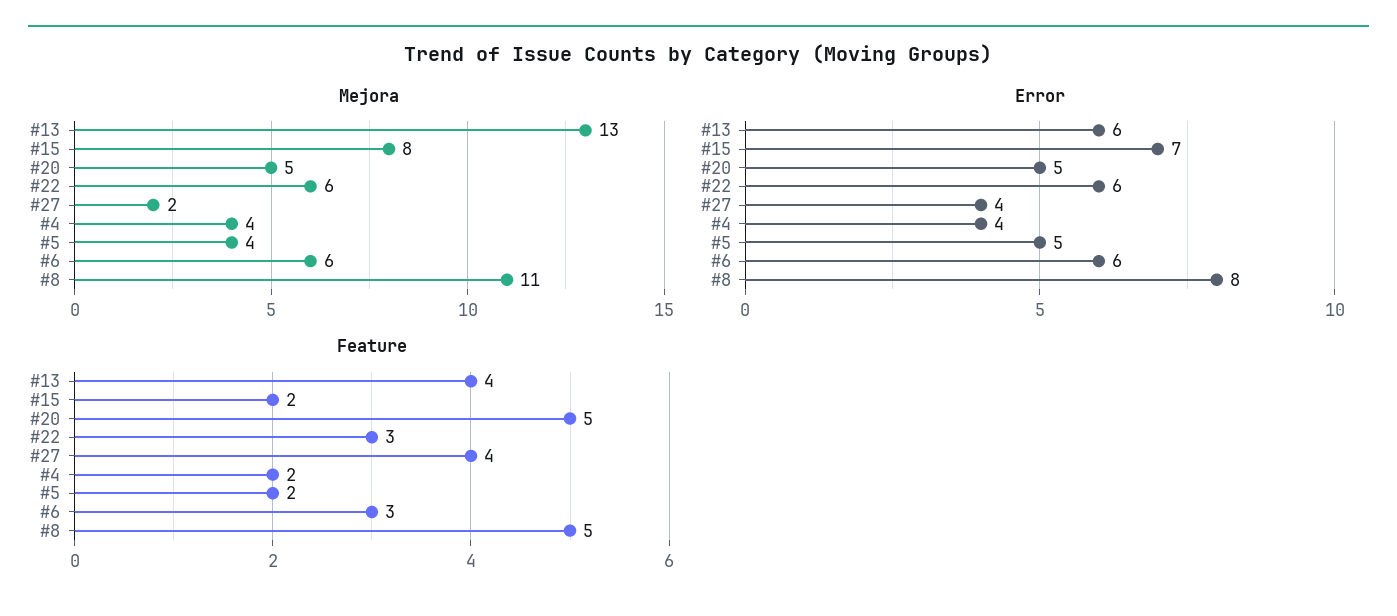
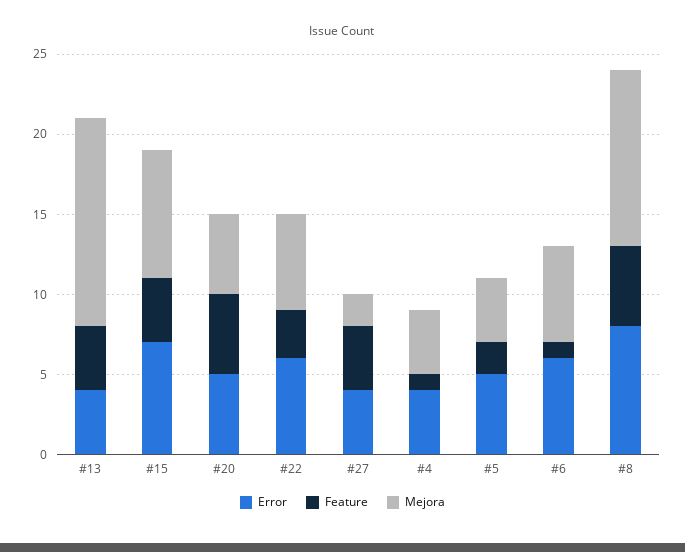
Error, #13: 6 -> 4
Feature, #15: 2 -> 4
Feature, #4: 2 -> 1
Feature, #6: 3 -> 1

